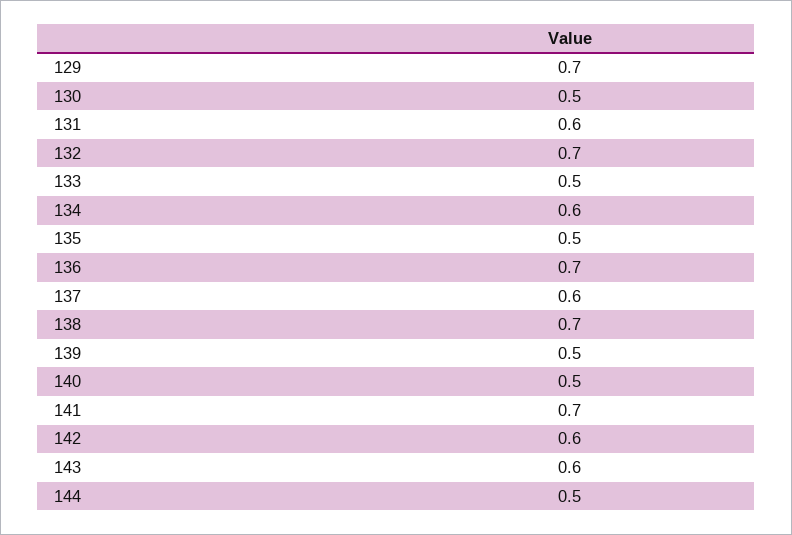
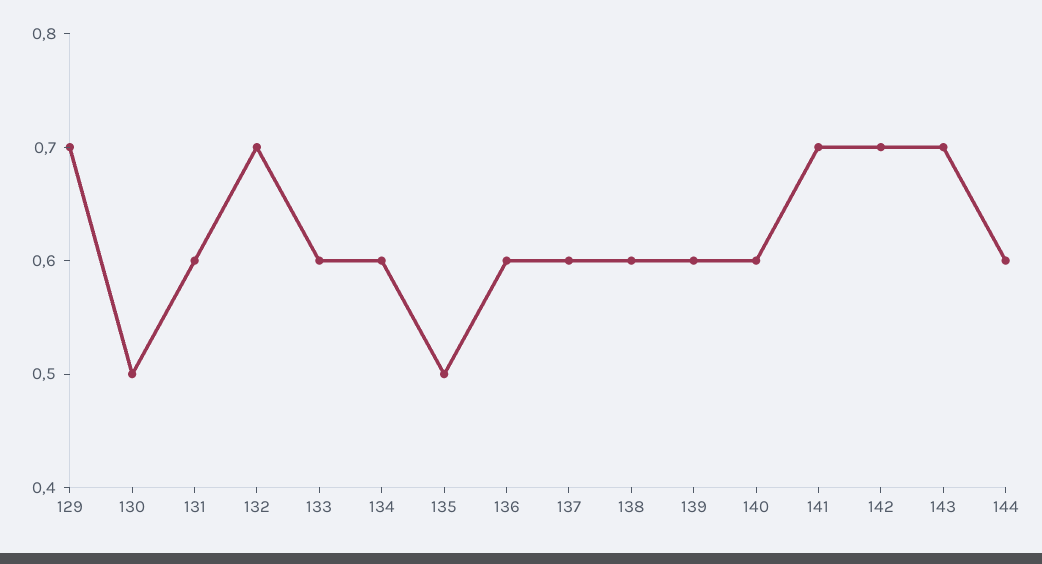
133: 0.5 -> 0.6
136: 0.7 -> 0.6
138: 0.7 -> 0.6
139: 0.5 -> 0.6
140: 0.5 -> 0.6
142: 0.6 -> 0.7
143: 0.6 -> 0.7
144: 0.5 -> 0.6

